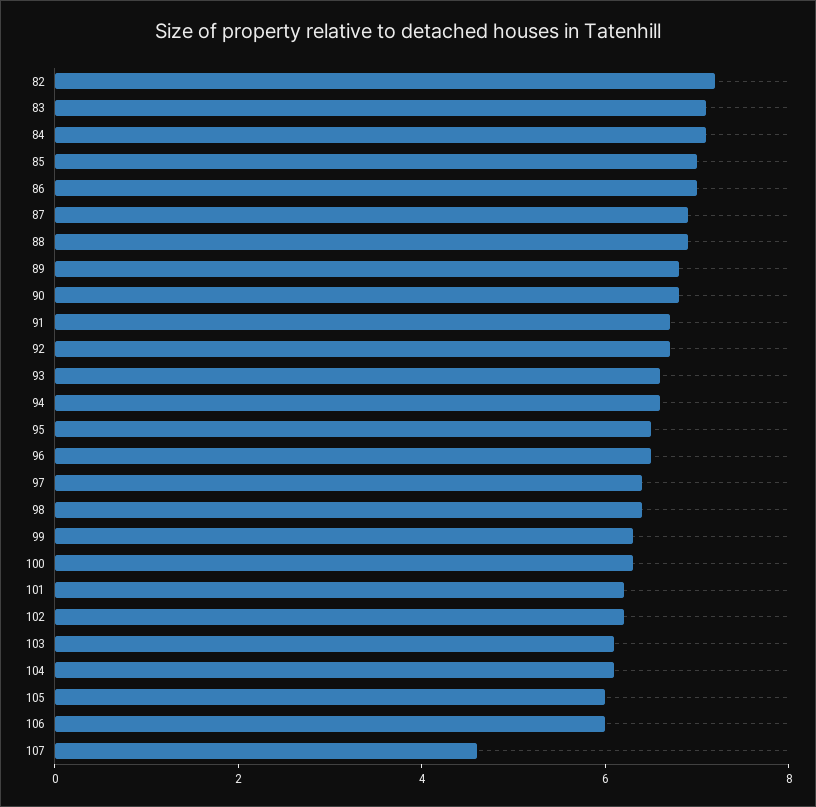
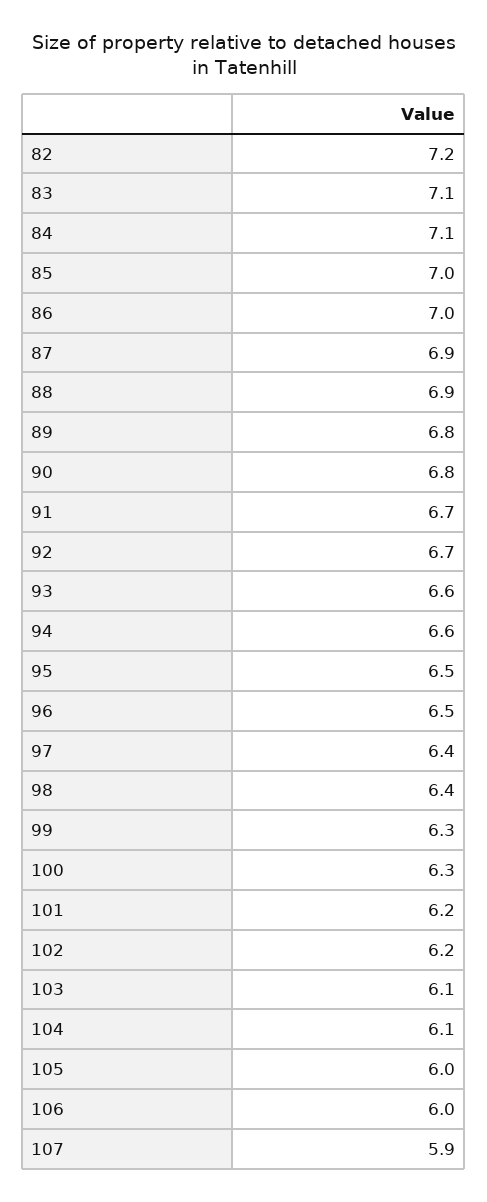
107: 4.5 -> 5.9

